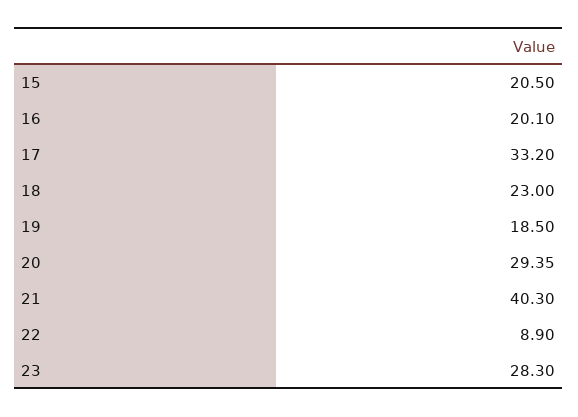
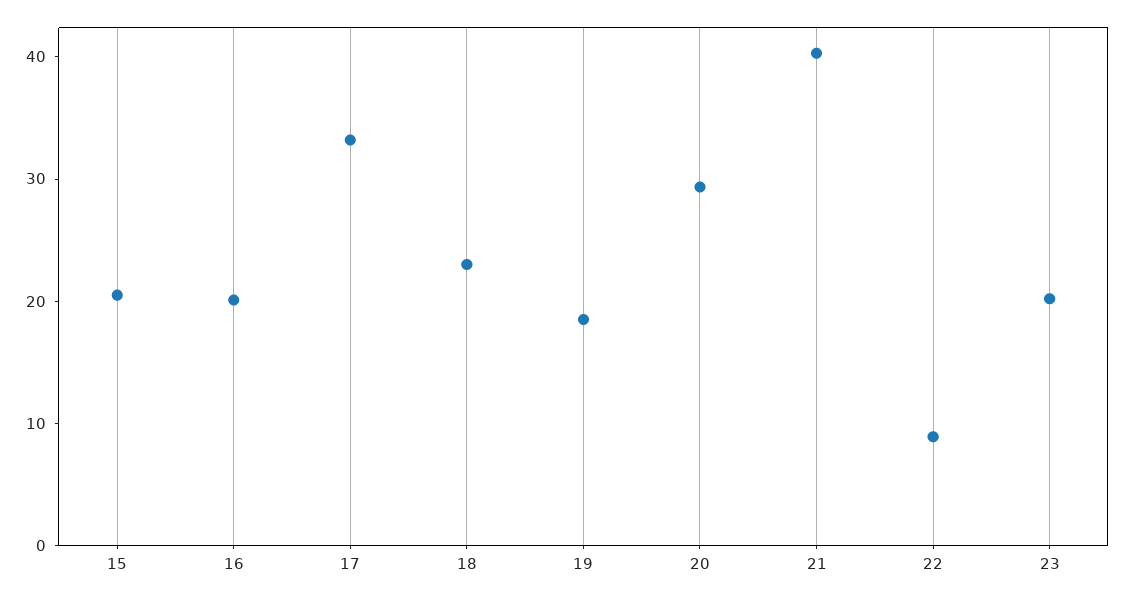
23: 28.3 -> 20

